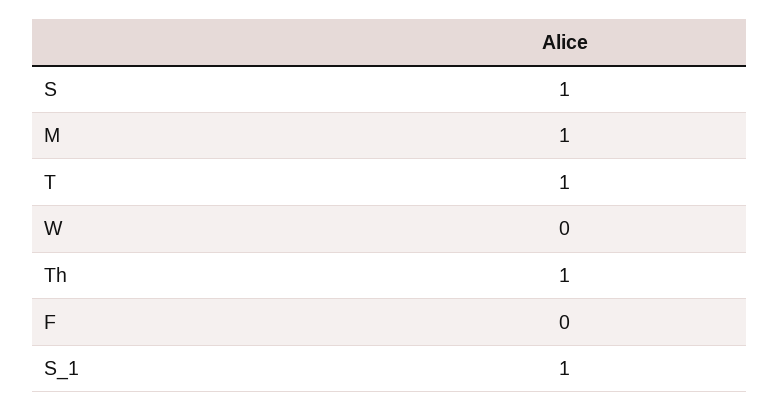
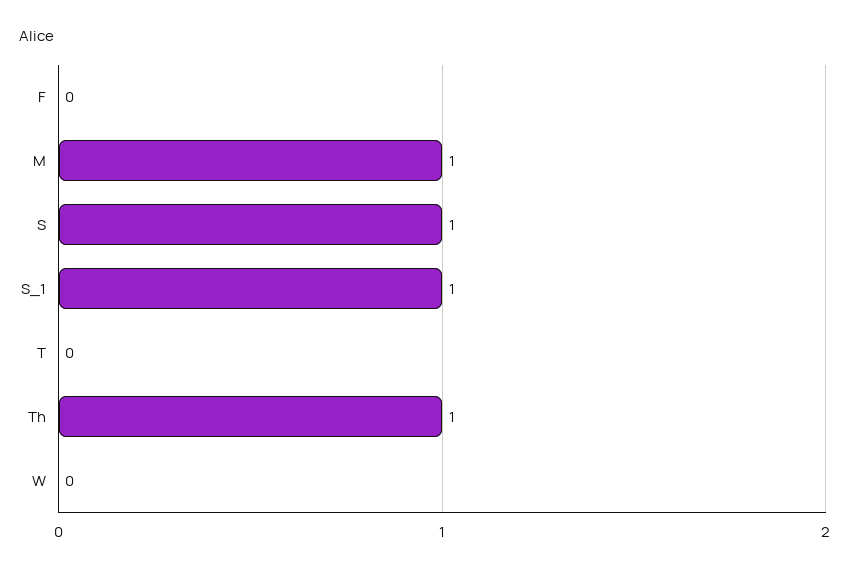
T: 1 -> 0

